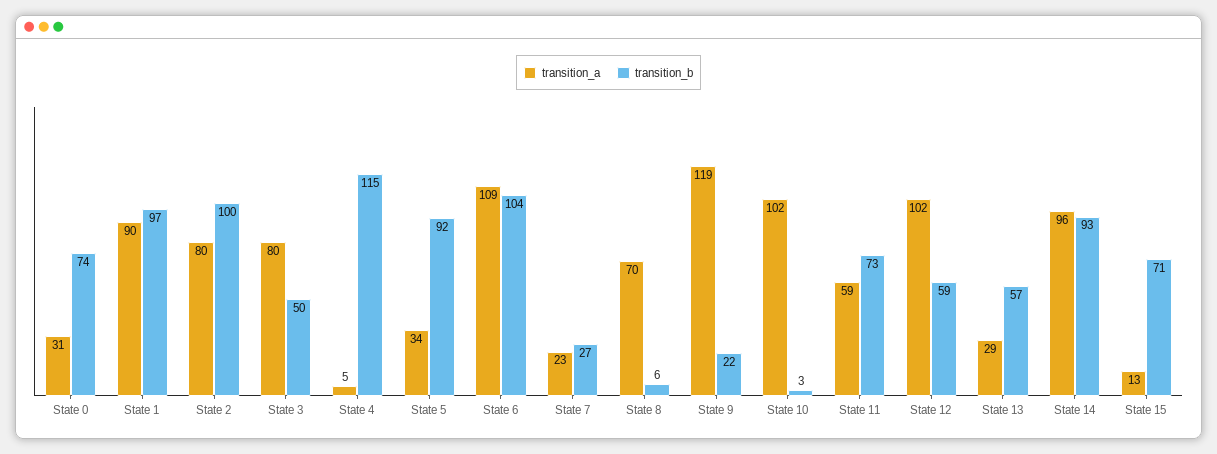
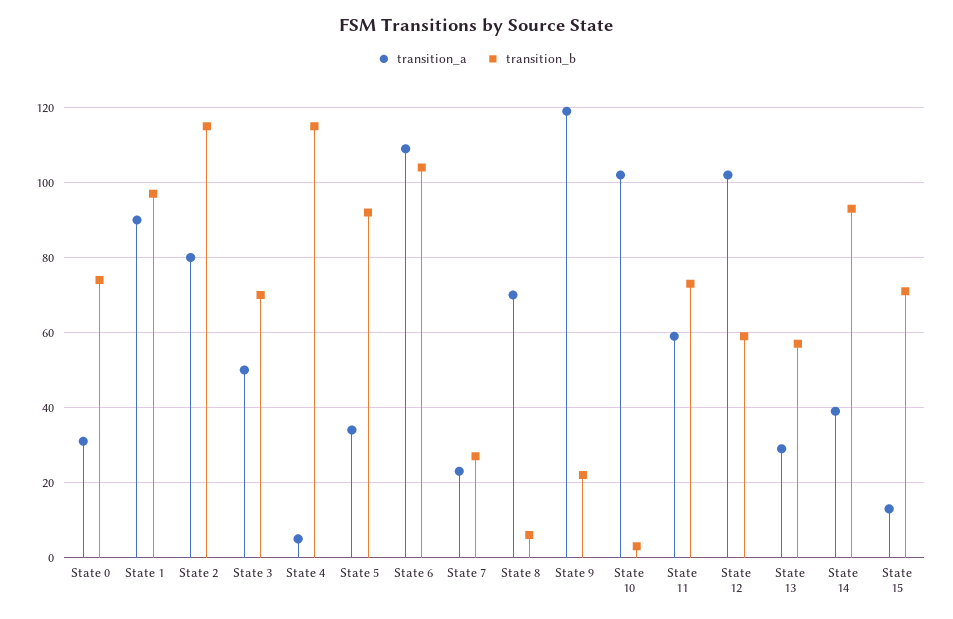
transition_b, State 2: 100 -> 115
transition_a, State 3: 80 -> 50
transition_b, State 3: 50 -> 70
transition_a, State 14: 96 -> 40

